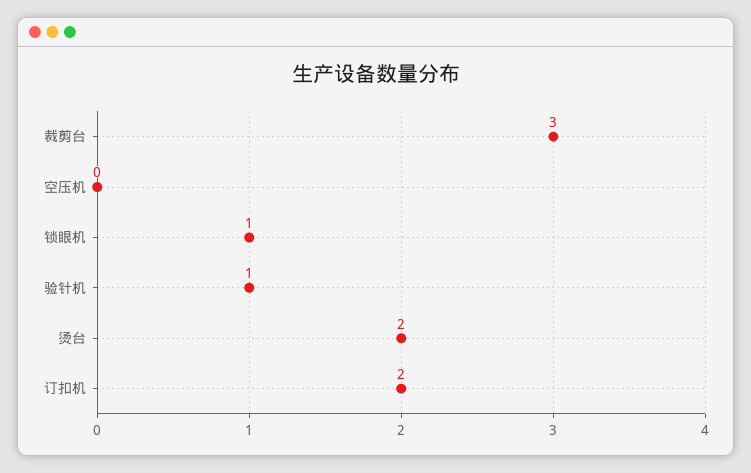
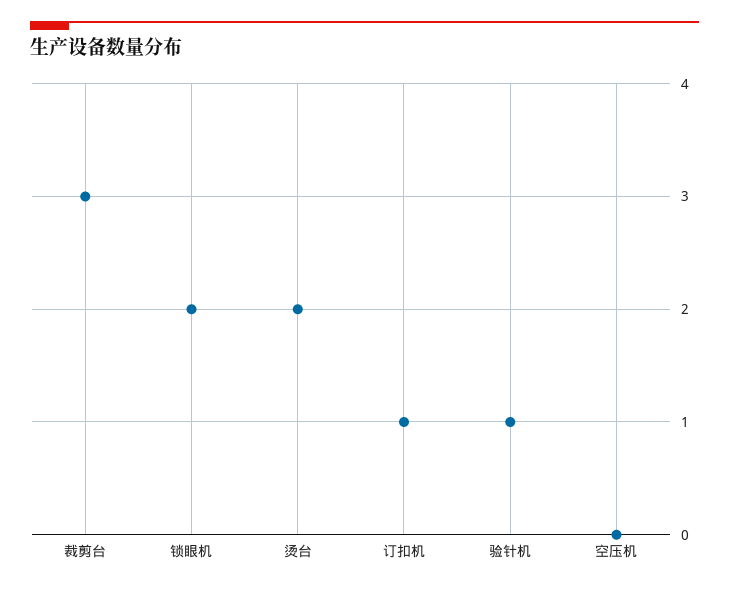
锁眼机: 1 -> 2
订扣机: 2 -> 1

